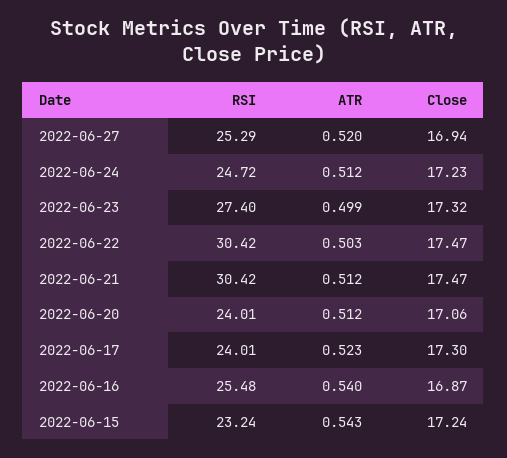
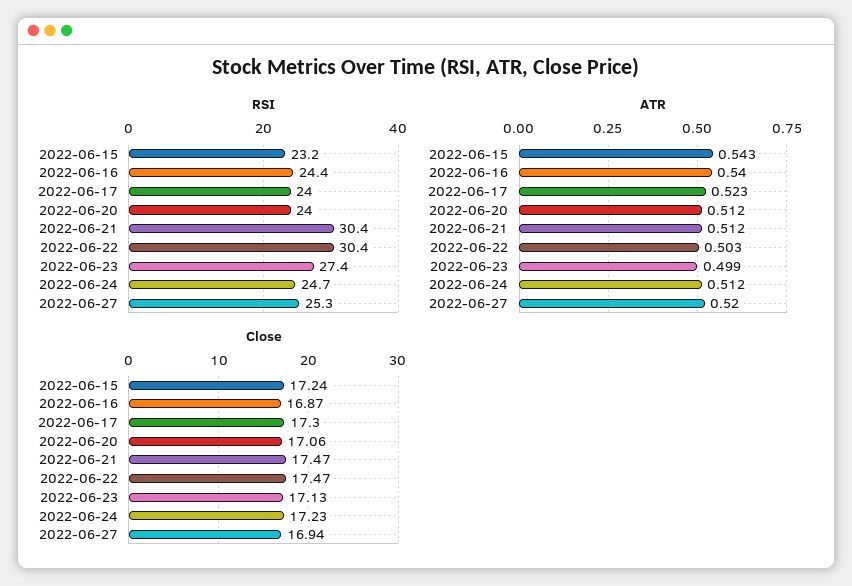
Close, 2022-06-23: 17.32 -> 17.13
RSI, 2022-06-16: 25.48 -> 24.4

